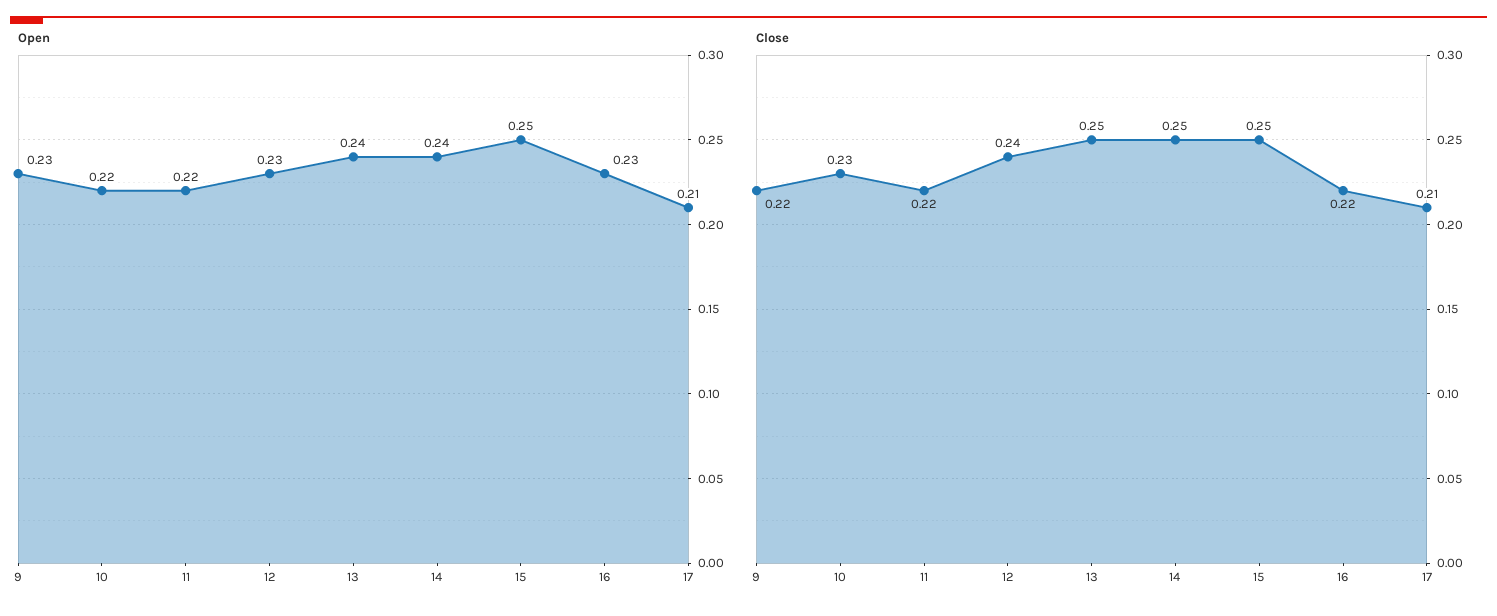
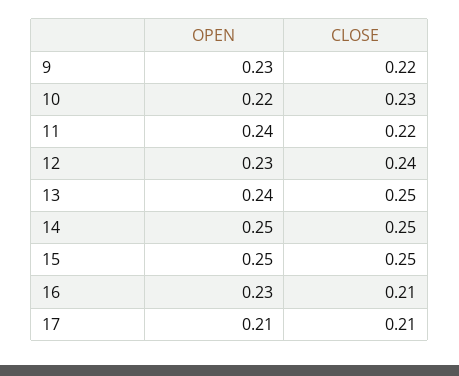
Open, 11: 0.22 -> 0.24
Open, 14: 0.24 -> 0.25
Close, 16: 0.22 -> 0.21

